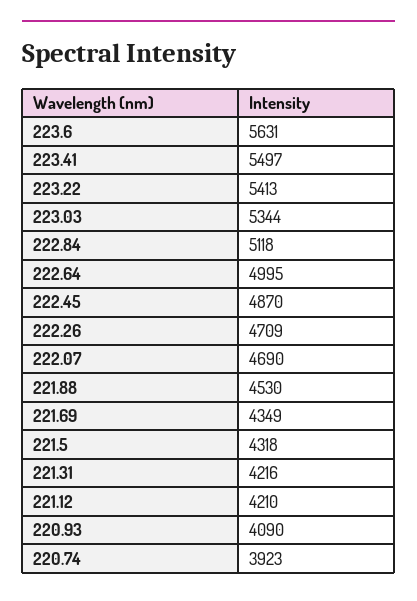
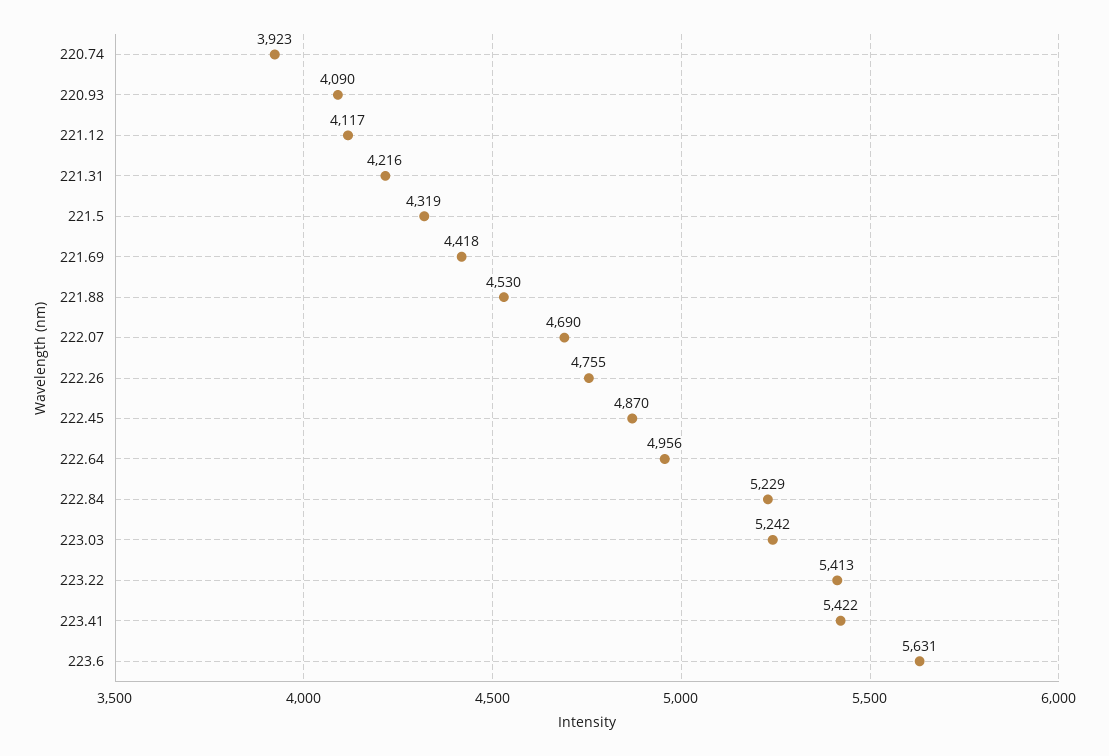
223.41: 5497 -> 5422
223.03: 5344 -> 5242
222.84: 5118 -> 5229
222.64: 4995 -> 4956
222.26: 4709 -> 4755
221.69: 4349 -> 4418
221.5: 4318 -> 4319
221.12: 4210 -> 4117

